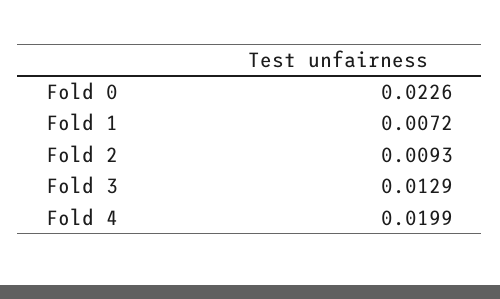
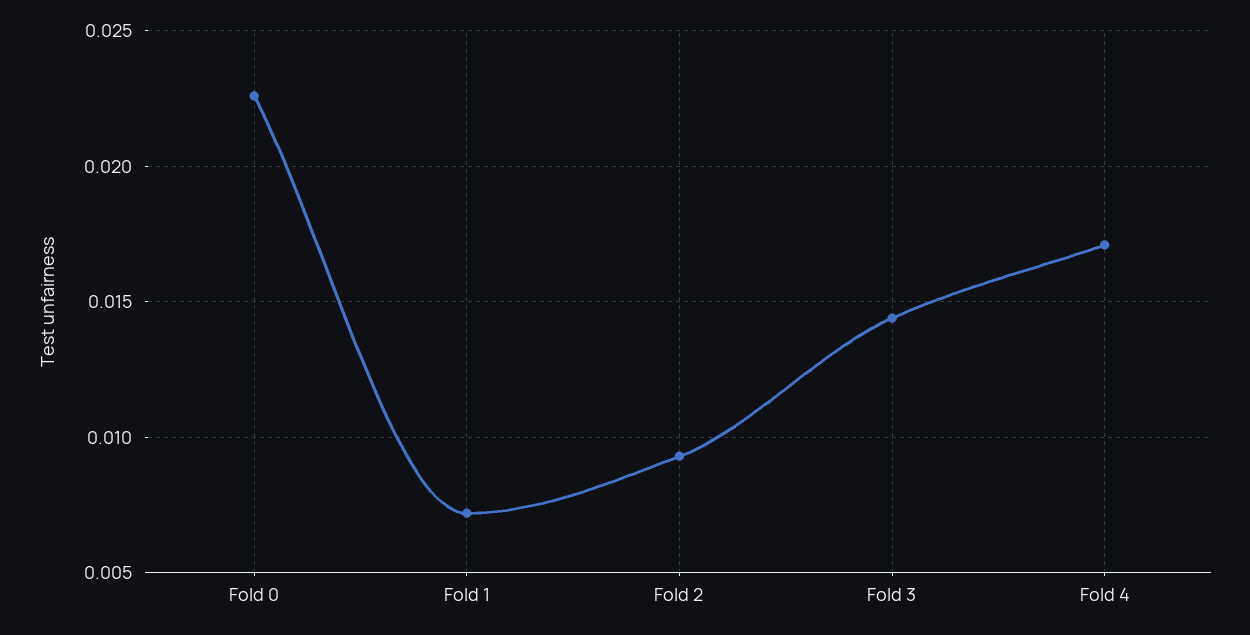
Fold 3: 0.0129 -> 0.0145
Fold 4: 0.0199 -> 0.017

